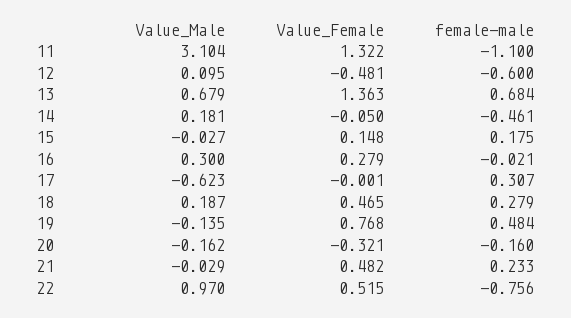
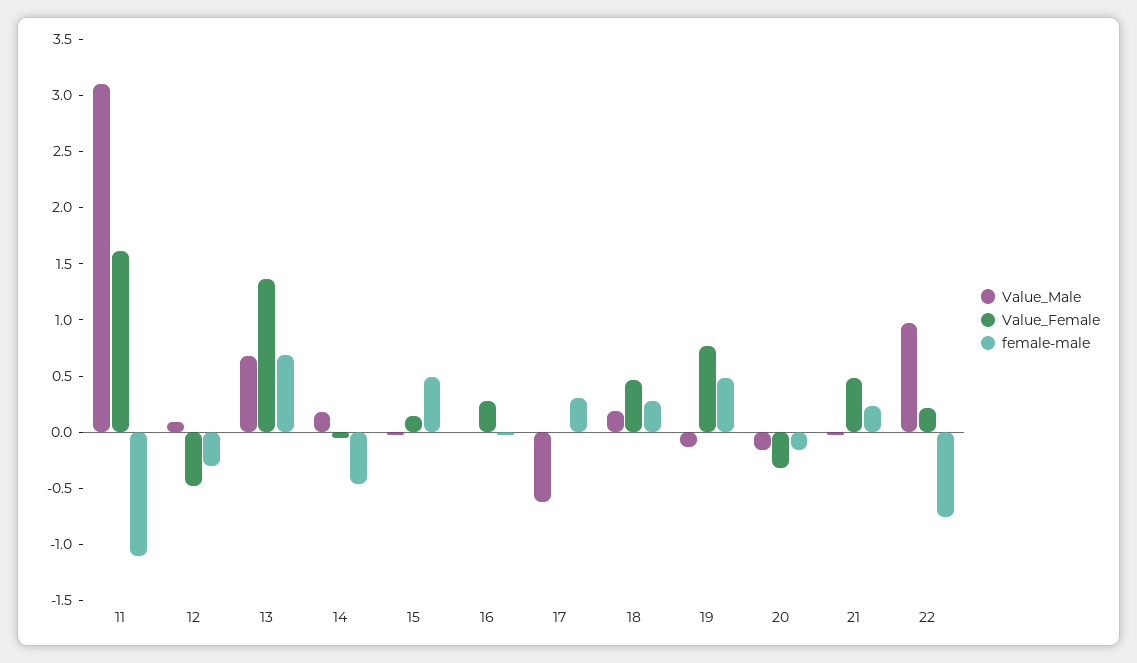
Value_Female, 11: 1.322 -> 1.6
female-male, 12: -0.6 -> -0.3
female-male, 15: 0.175 -> 0.5
Value_Male, 16: 0.3 -> 0
Value_Female, 22: 0.515 -> 0.2

